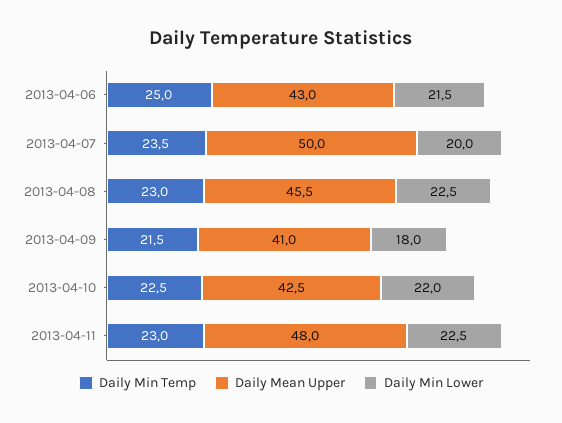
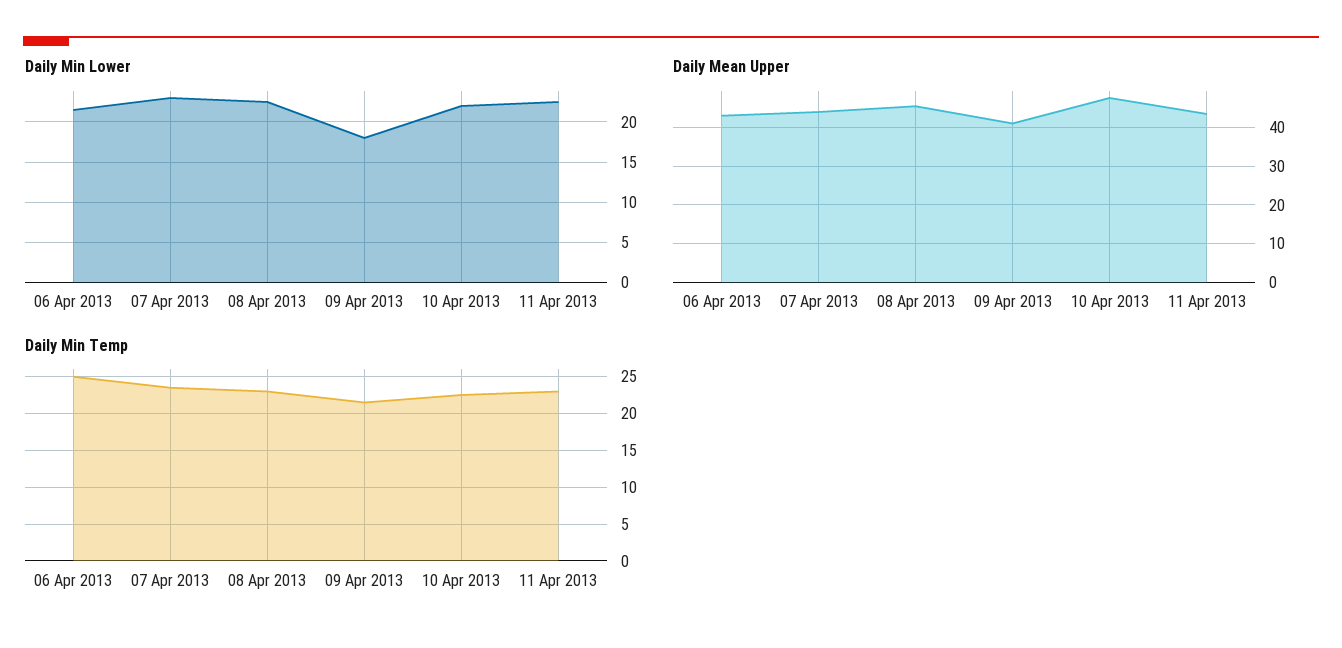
Daily Mean Upper, 2013-04-07: 50 -> 44
Daily Min Lower, 2013-04-07: 20 -> 23
Daily Mean Upper, 2013-04-10: 42.5 -> 48
Daily Mean Upper, 2013-04-11: 48 -> 44

